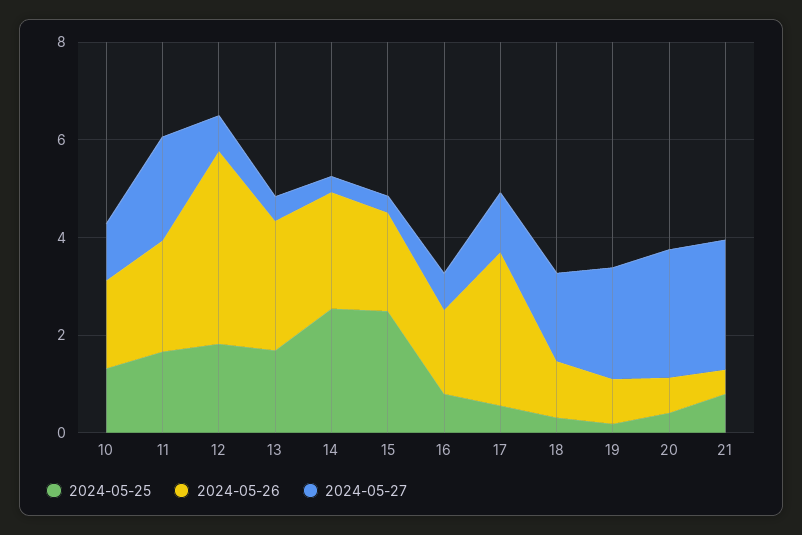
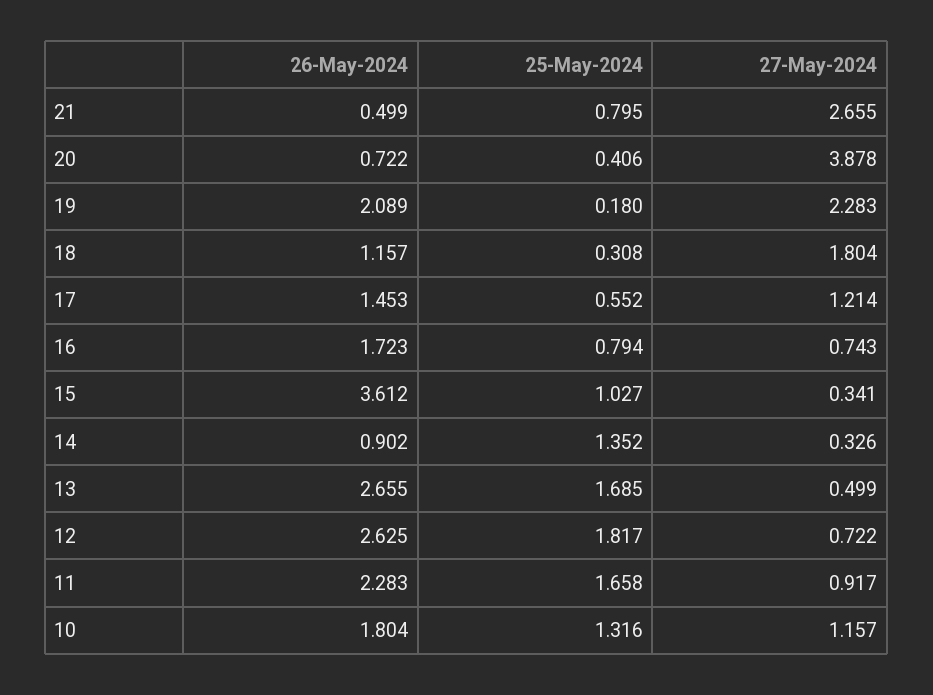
2024-05-27, 11: 2 -> 0.917
2024-05-26, 12: 4 -> 2.625
2024-05-25, 14: 2.5 -> 1.352
2024-05-26, 14: 2.5 -> 0.902
2024-05-25, 15: 2.5 -> 1.027
2024-05-26, 15: 2 -> 3.612
2024-05-26, 17: 3 -> 1.453
2024-05-26, 19: 1 -> 2.089
2024-05-27, 20: 2.5 -> 3.878

